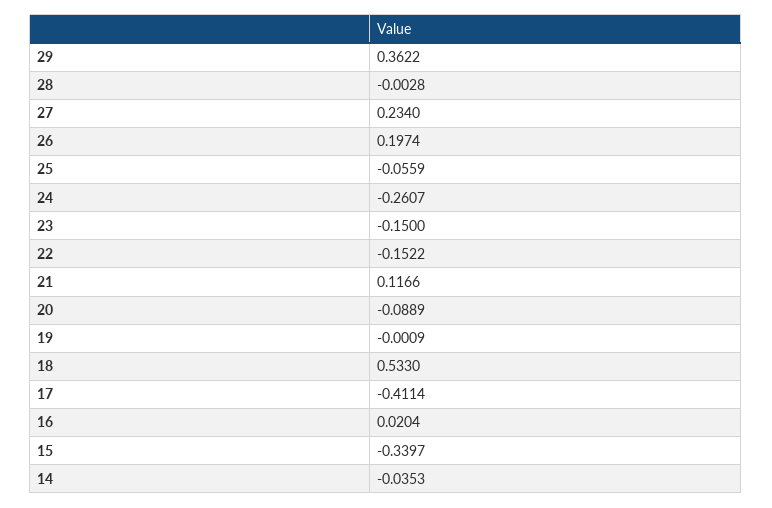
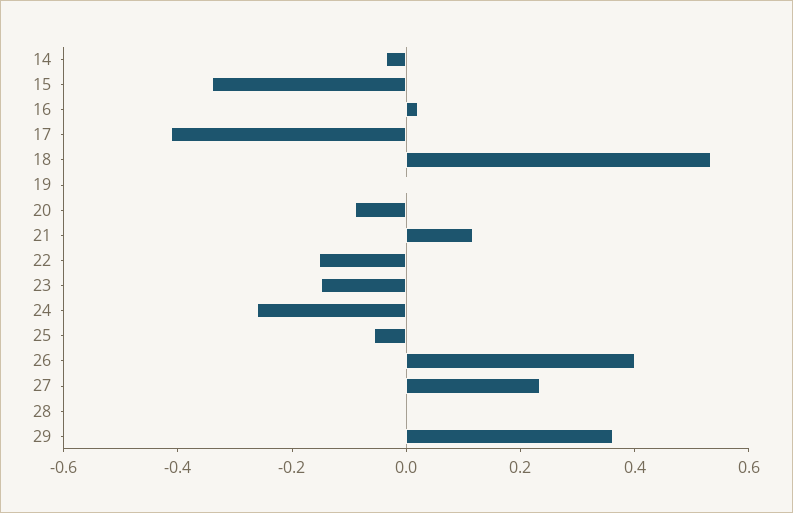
26: 0.1974 -> 0.4

